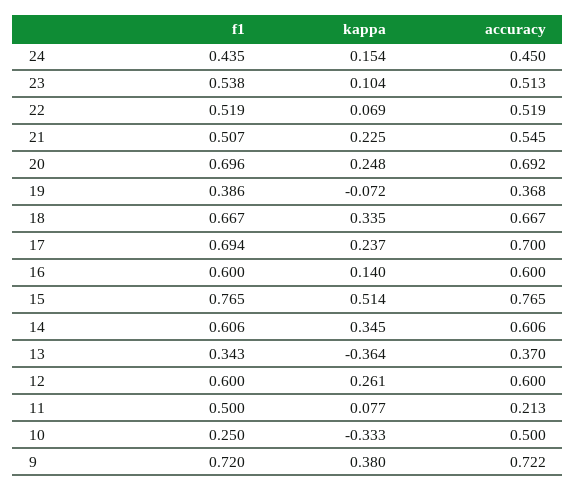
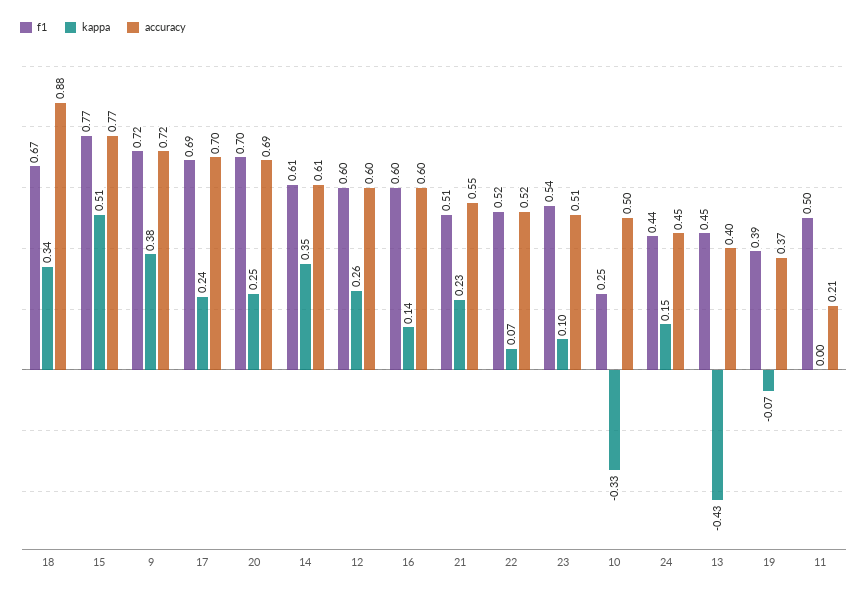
accuracy, 18: 0.667 -> 0.88
f1, 13: 0.343 -> 0.45
kappa, 13: -0.364 -> -0.43
accuracy, 13: 0.37 -> 0.4
kappa, 11: 0.077 -> 0

